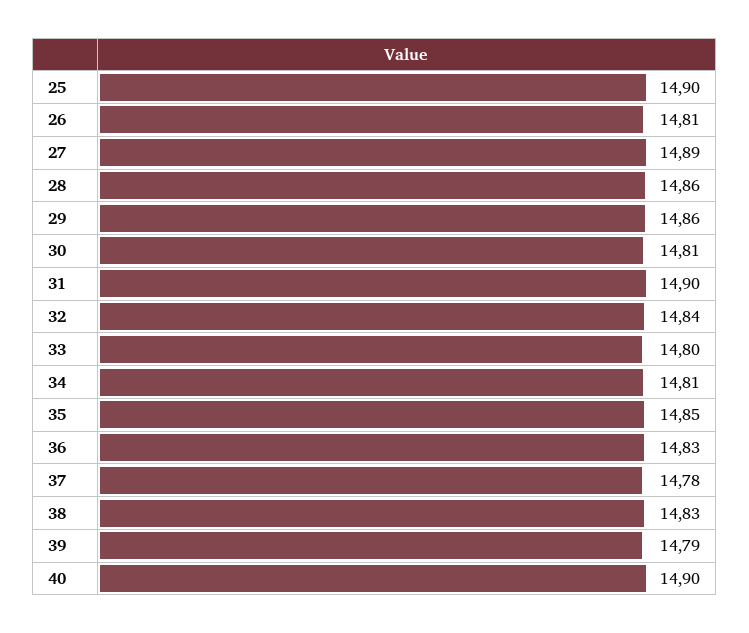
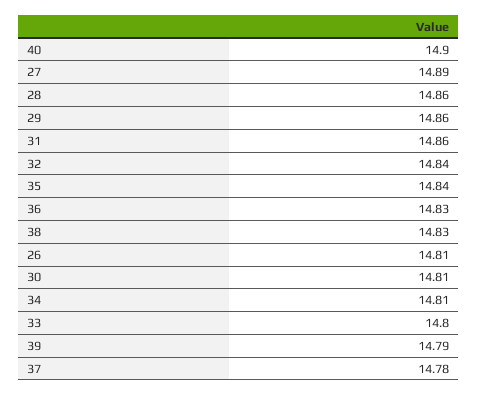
25: 14.9 -> none
31: 14.9 -> 14.86
35: 14.85 -> 14.84

